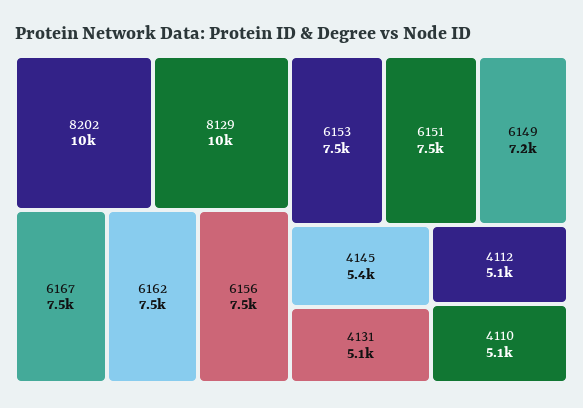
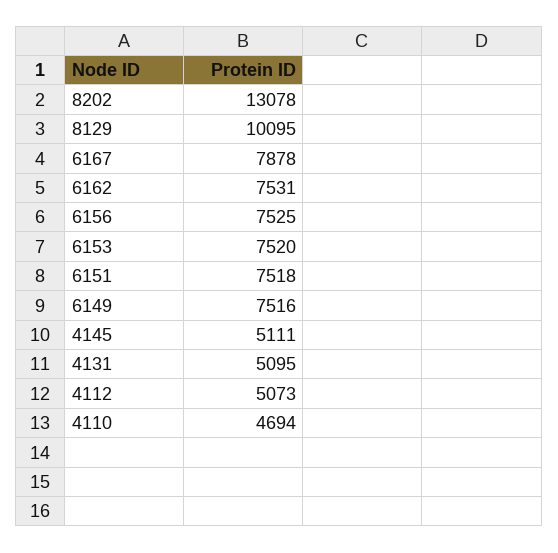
8202: 10000 -> 13078
6167: 7500 -> 7878
6149: 7200 -> 7516
4145: 5400 -> 5111
4110: 5100 -> 4694

